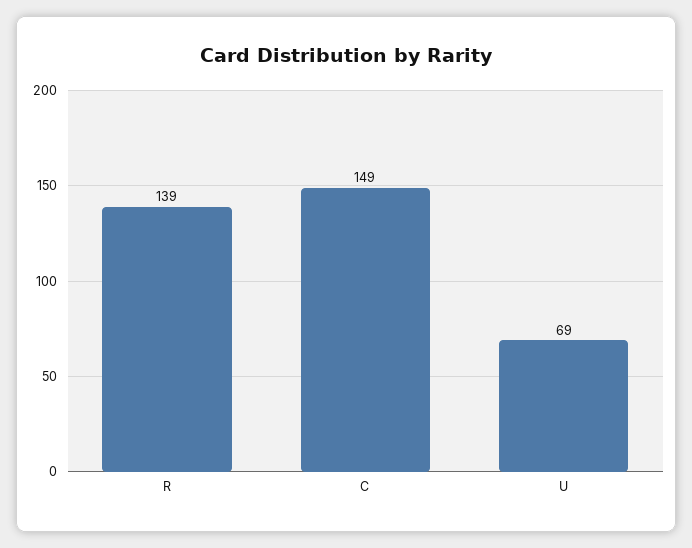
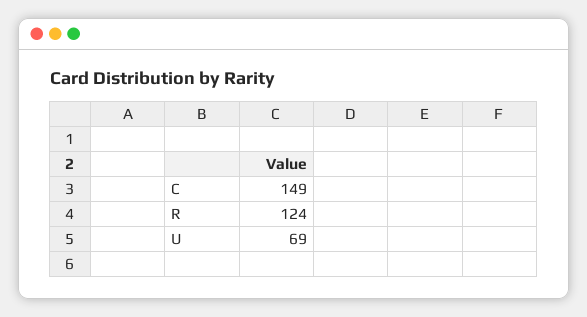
R: 139 -> 124

